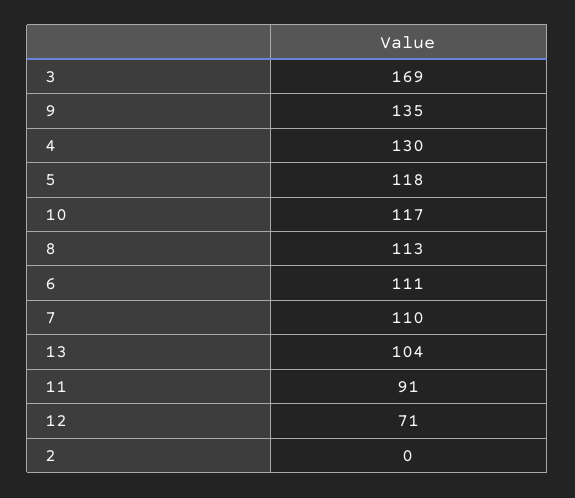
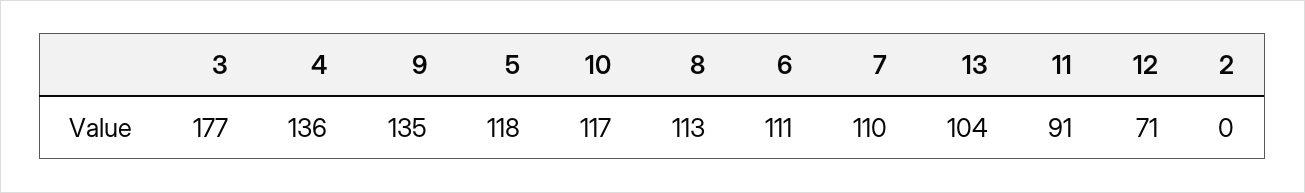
3: 169 -> 177
4: 130 -> 136

